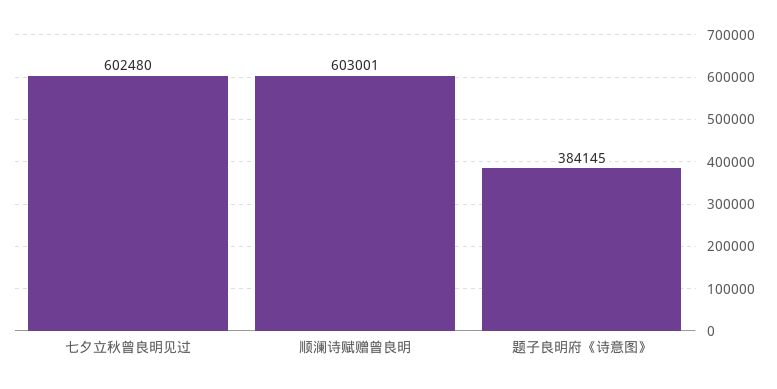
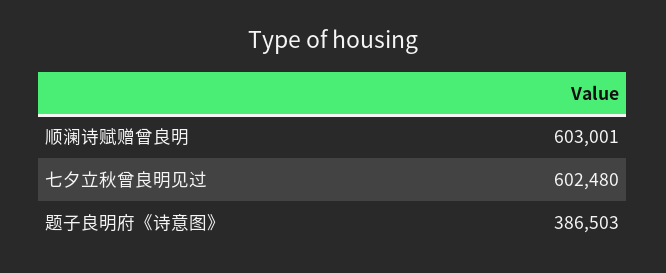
题子良明府《诗意图》: 384145 -> 386503

